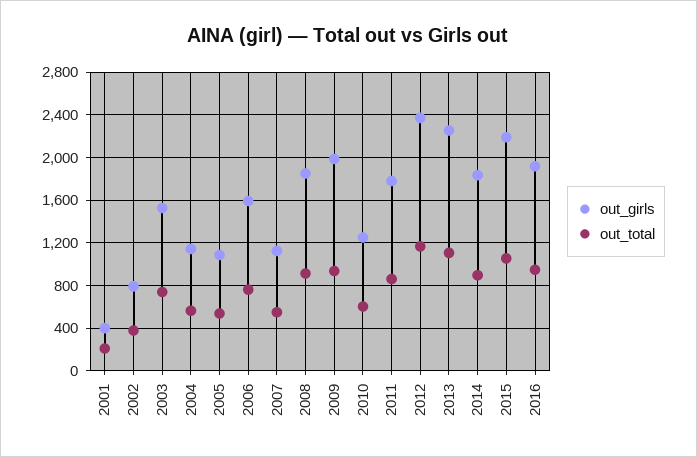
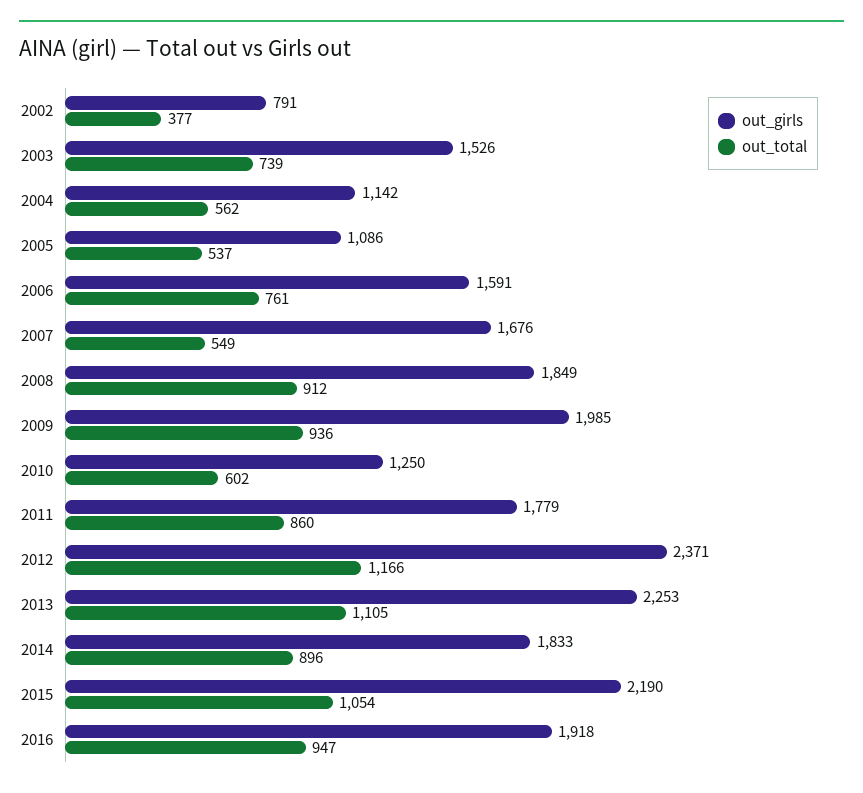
out_girls, 2001: 400 -> none
out_total, 2001: 200 -> none
out_girls, 2007: 1100 -> 1676

